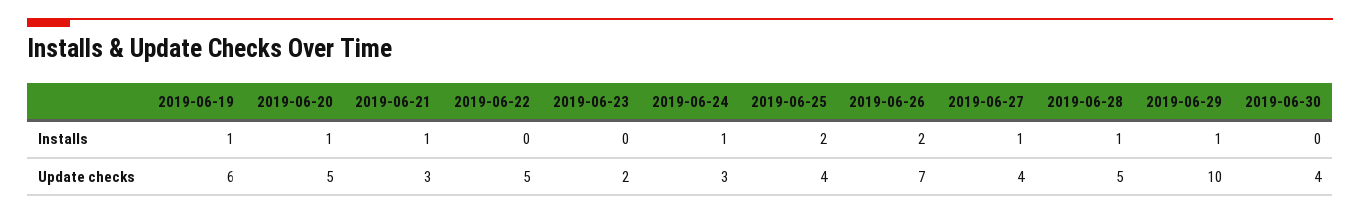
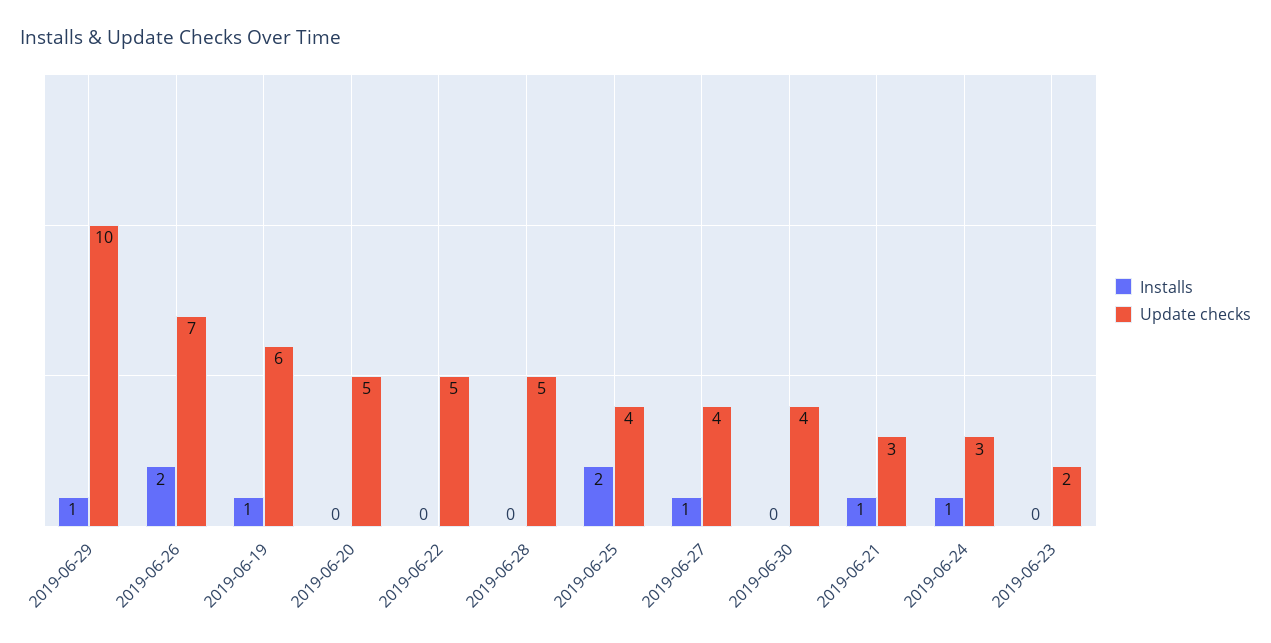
Installs, 2019-06-20: 1 -> 0
Installs, 2019-06-28: 1 -> 0

